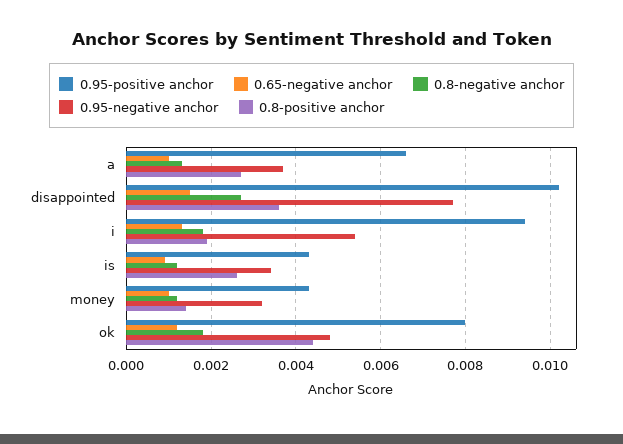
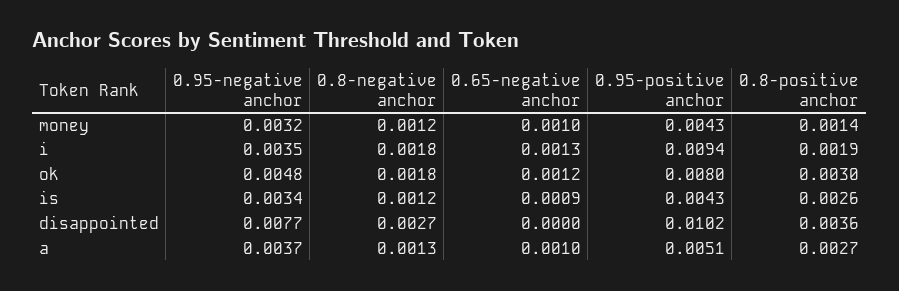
0.95-positive anchor, a: 0.0065 -> 0.0051
0.65-negative anchor, disappointed: 0.0015 -> 0
0.95-negative anchor, i: 0.0055 -> 0.0035
0.8-positive anchor, ok: 0.0045 -> 0.003

